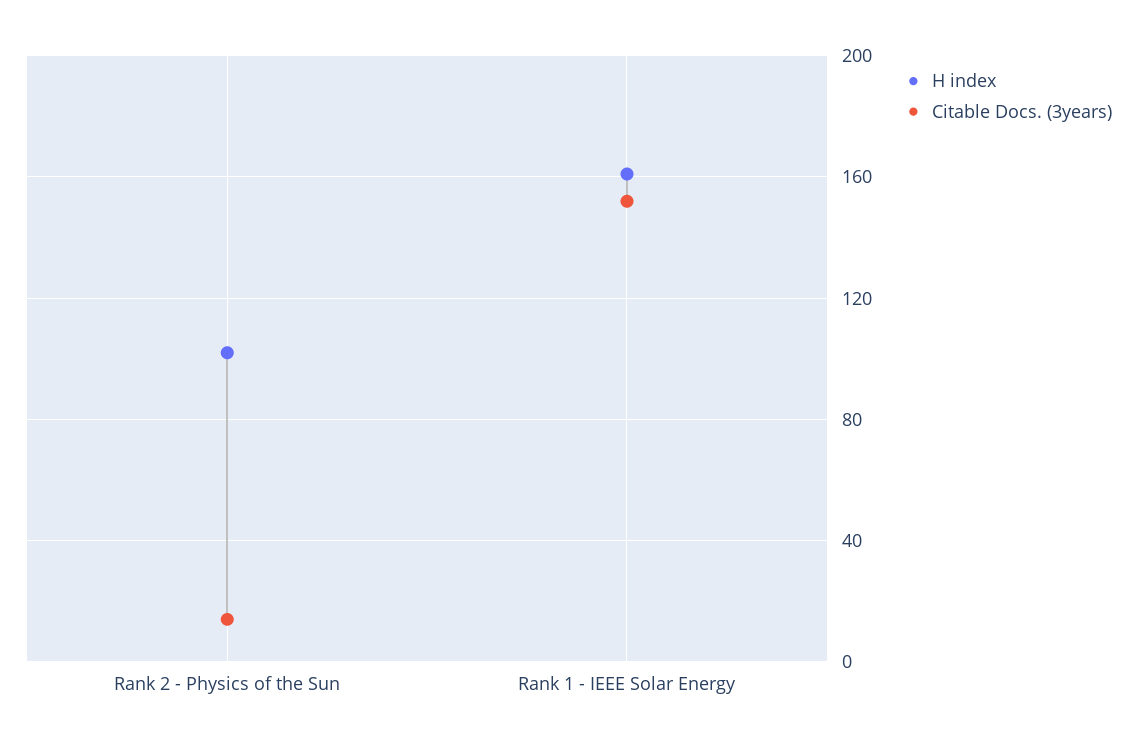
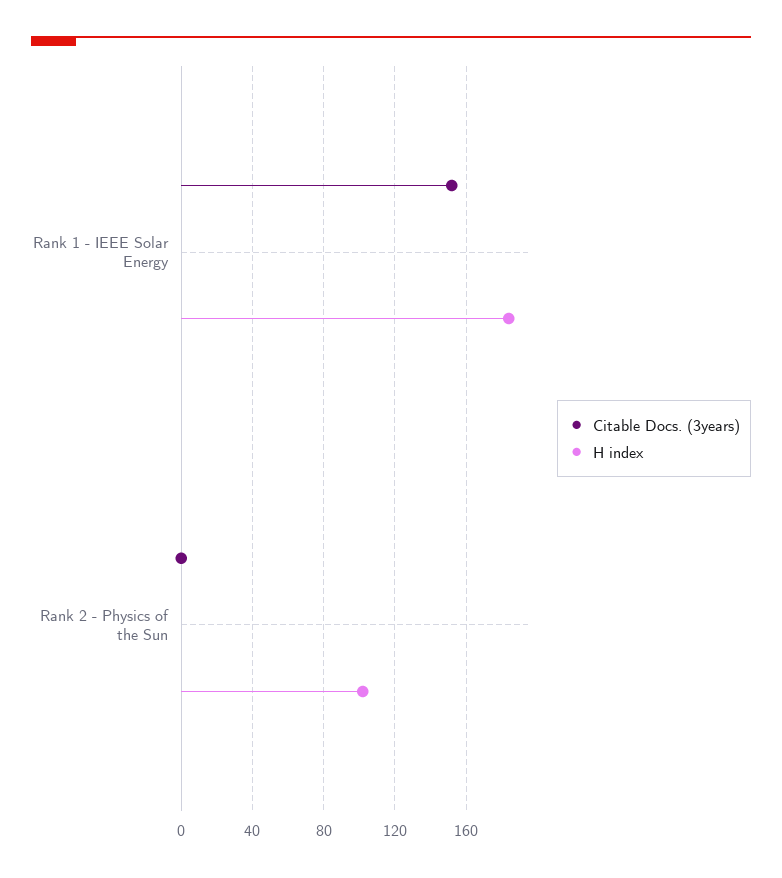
Citable Docs. (3years), Rank 2 - Physics of the Sun: 15 -> 0
H index, Rank 1 - IEEE Solar Energy: 160 -> 185

